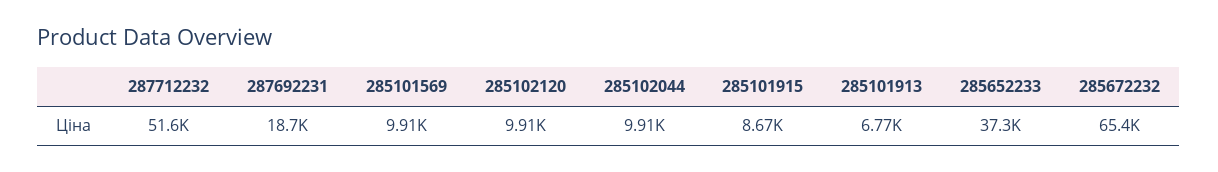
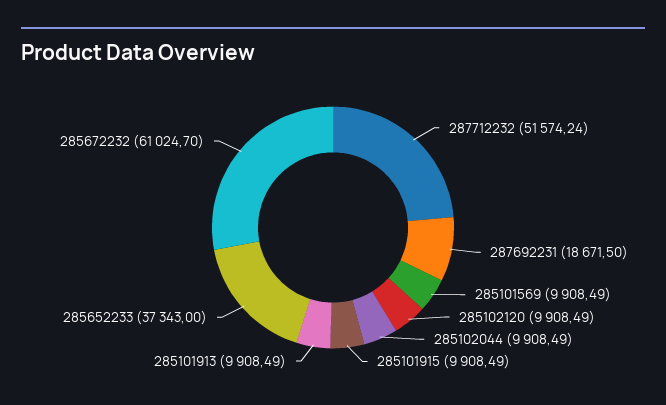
285101915: 8670 -> 9908.49
285101913: 6770 -> 9908.49
285672232: 65400 -> 61024.7

